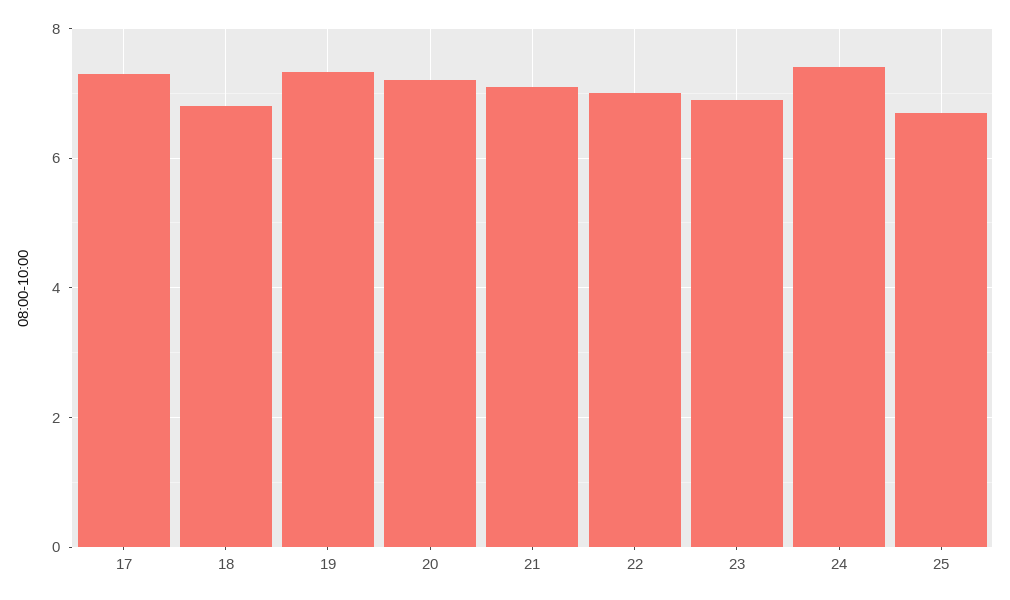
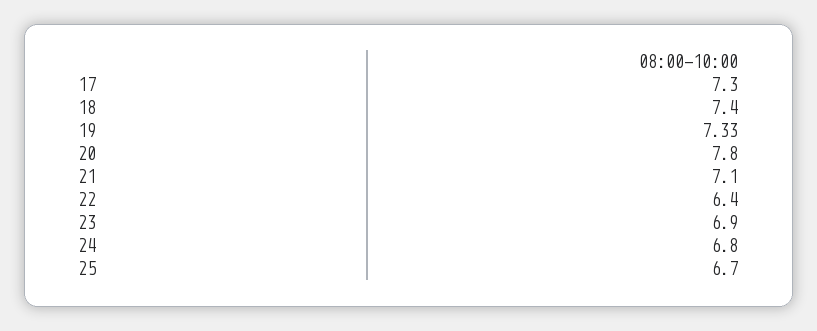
18: 6.8 -> 7.4
20: 7.2 -> 7.8
22: 7 -> 6.4
24: 7.4 -> 6.8

